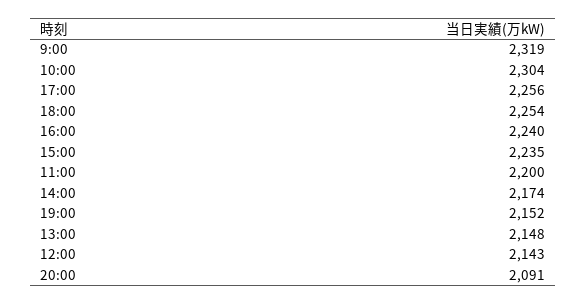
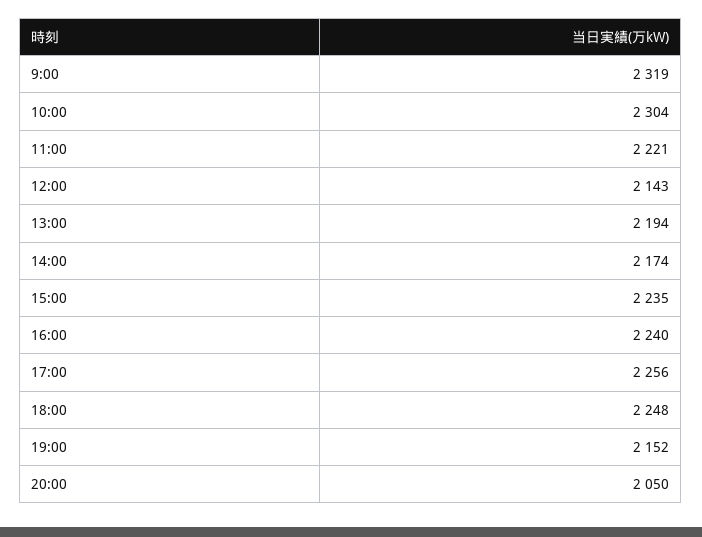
18:00: 2254 -> 2248
11:00: 2200 -> 2221
13:00: 2148 -> 2194
20:00: 2091 -> 2050

